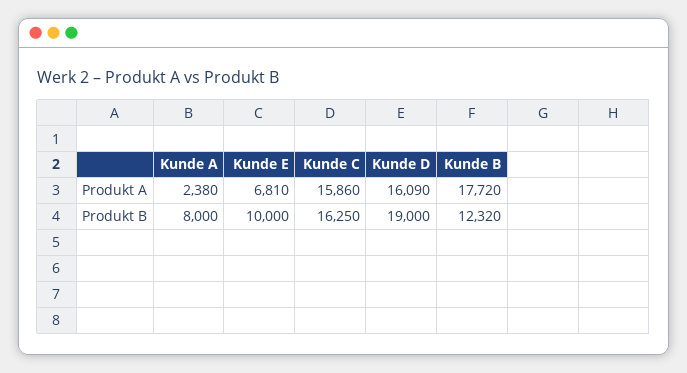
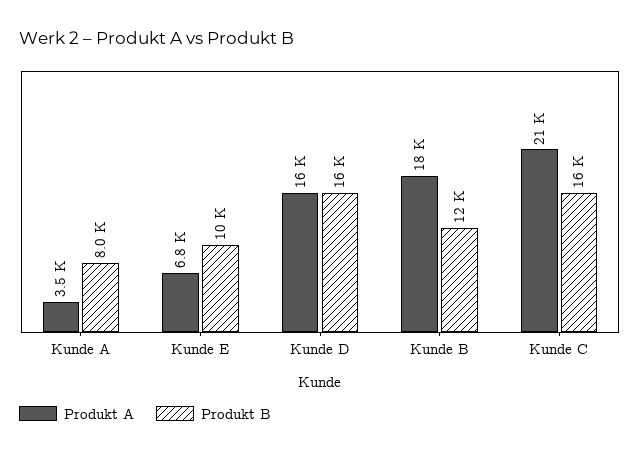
Produkt A, Kunde A: 2380 -> 3500
Produkt A, Kunde C: 15860 -> 21000
Produkt B, Kunde D: 19000 -> 16000

